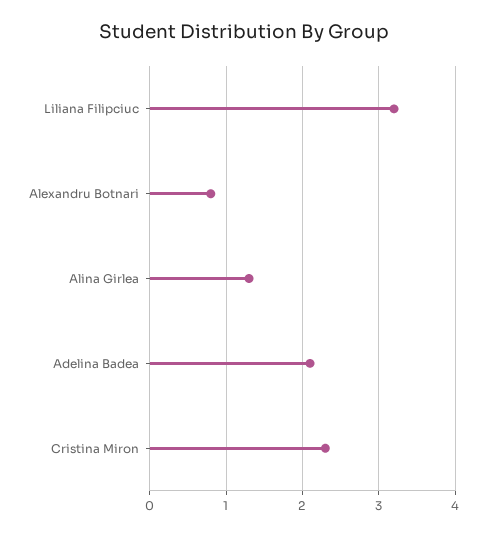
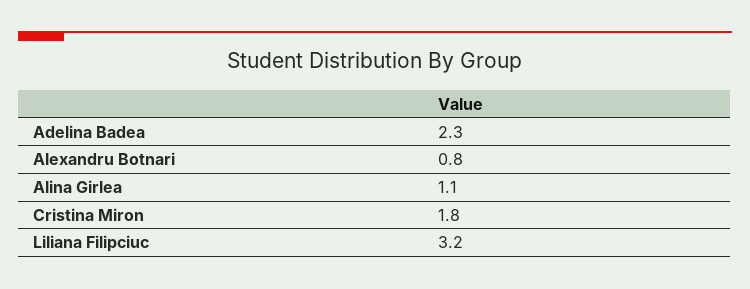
Alina Girlea: 1.3 -> 1.1
Adelina Badea: 2.1 -> 2.3
Cristina Miron: 2.3 -> 1.8

